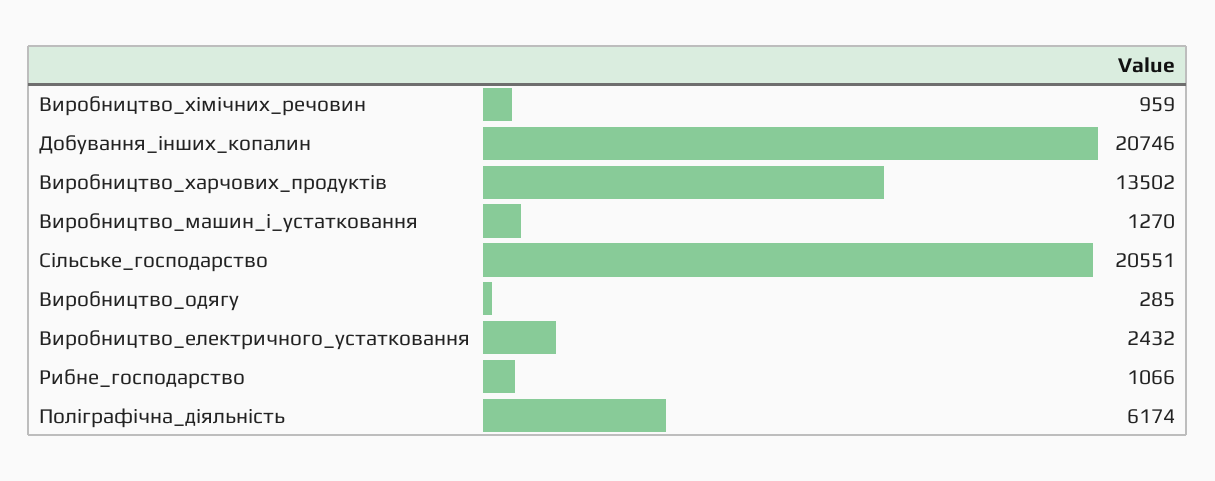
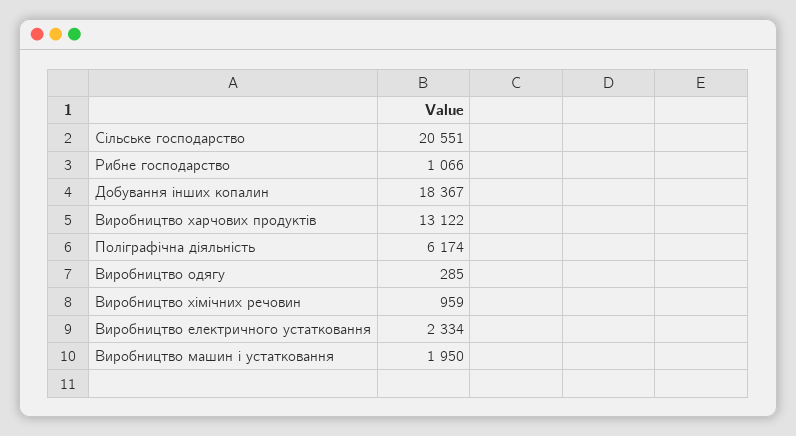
Добування_інших_копалин: 20746 -> 18367
Виробництво_харчових_продуктів: 13502 -> 13122
Виробництво_машин_і_устатковання: 1270 -> 1950
Виробництво_електричного_устатковання: 2432 -> 2334

